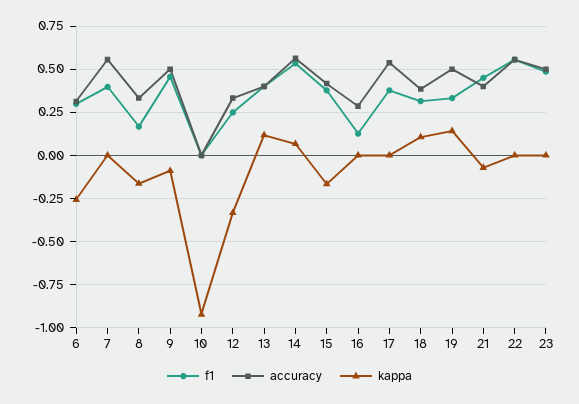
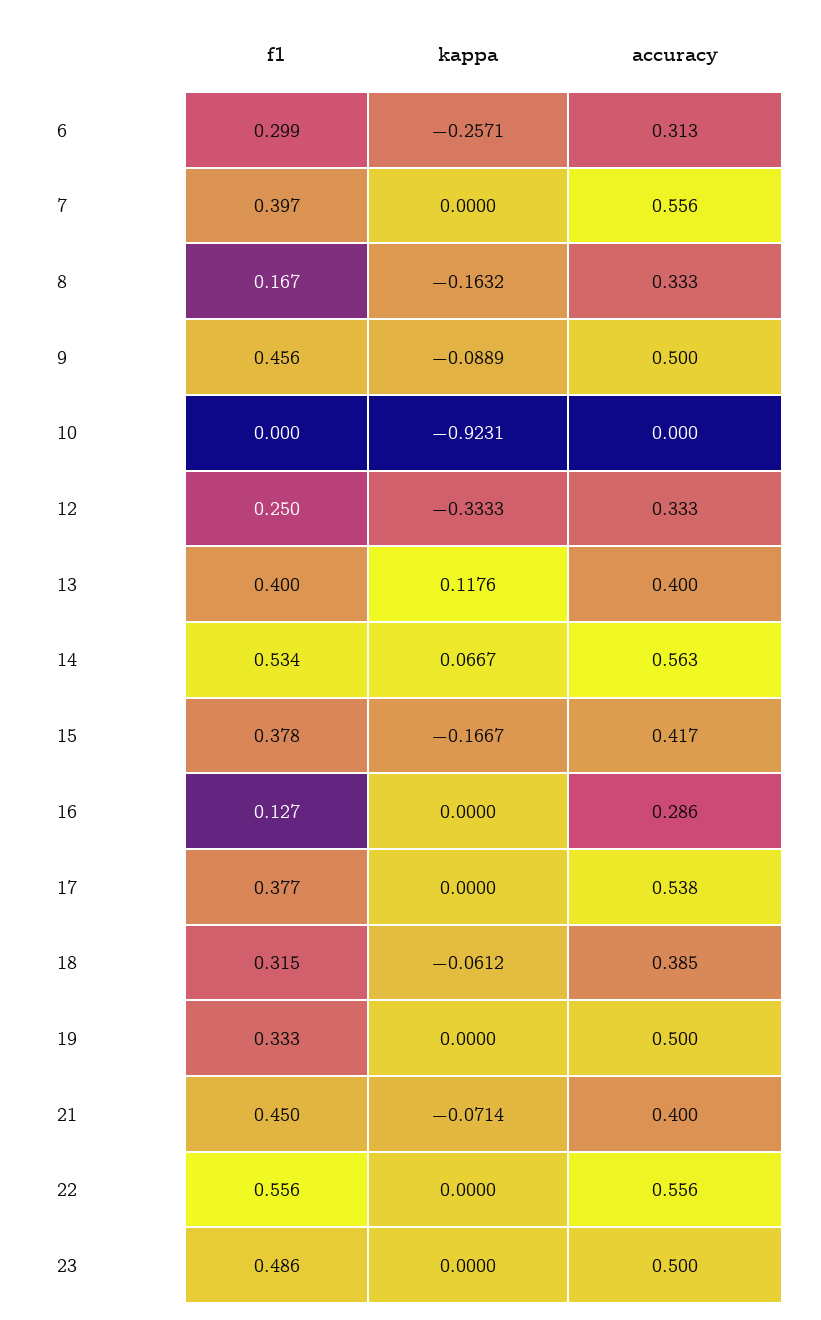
kappa, 18: 0.1 -> -0.0612
kappa, 19: 0.15 -> 0

